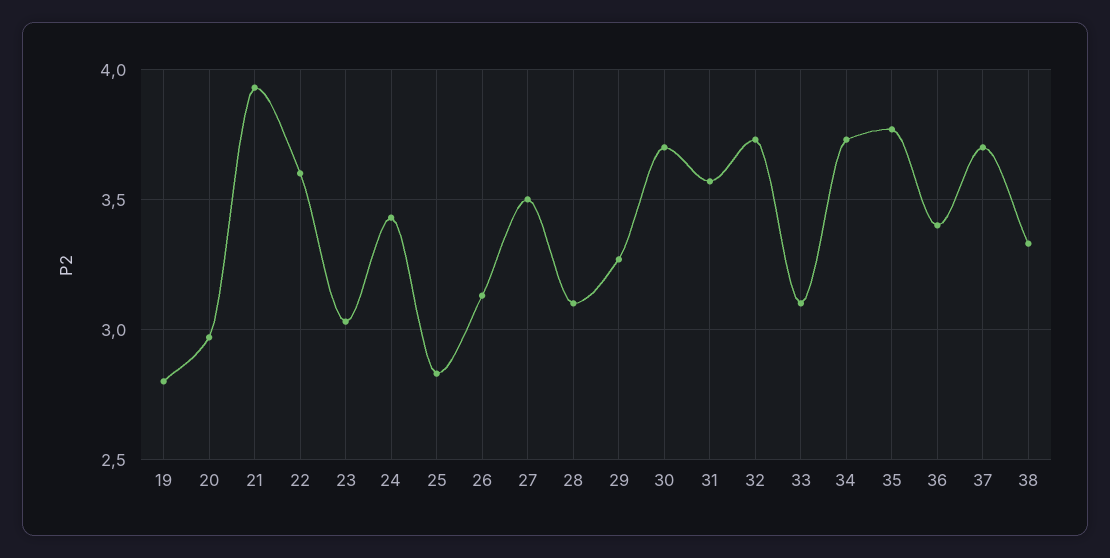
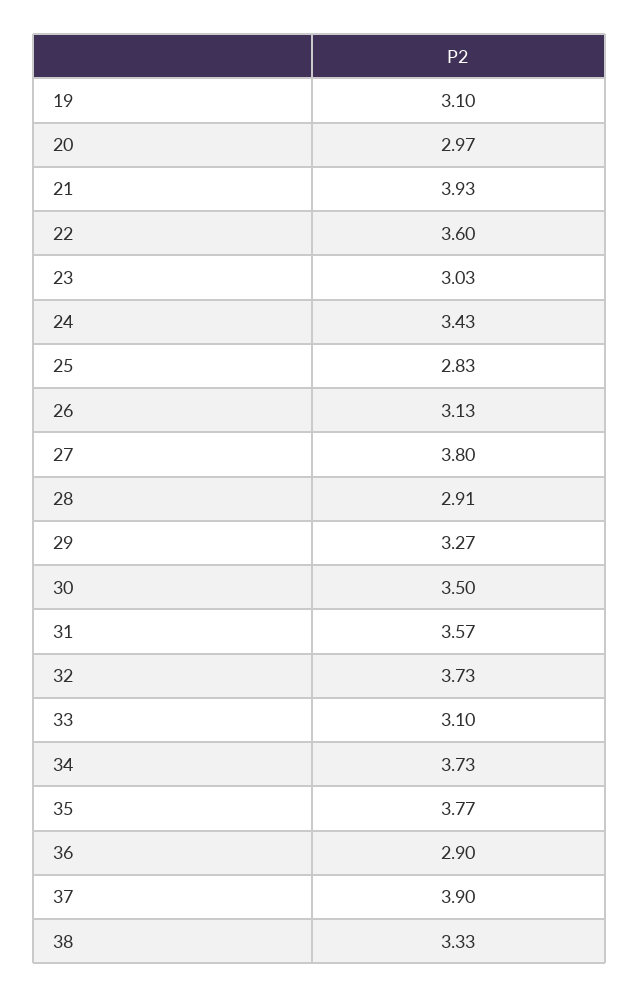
19: 2.8 -> 3.1
27: 3.5 -> 3.8
28: 3.1 -> 2.91
30: 3.7 -> 3.5
36: 3.4 -> 2.9
37: 3.7 -> 3.9

